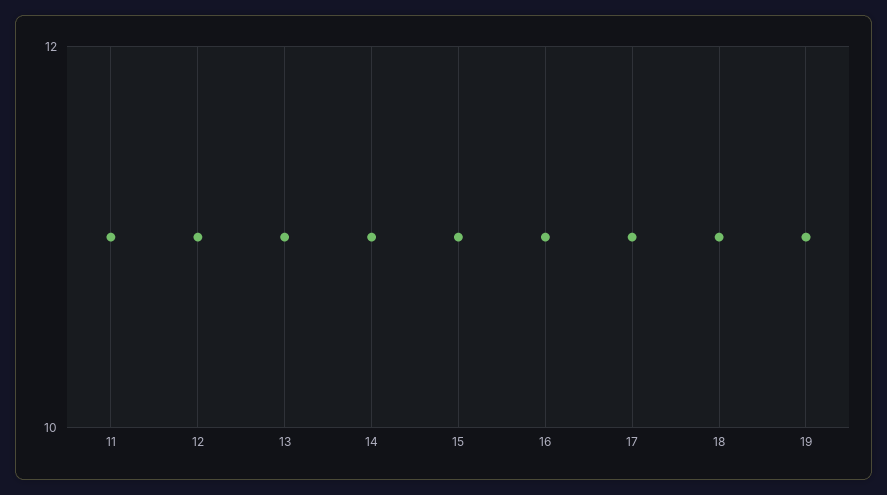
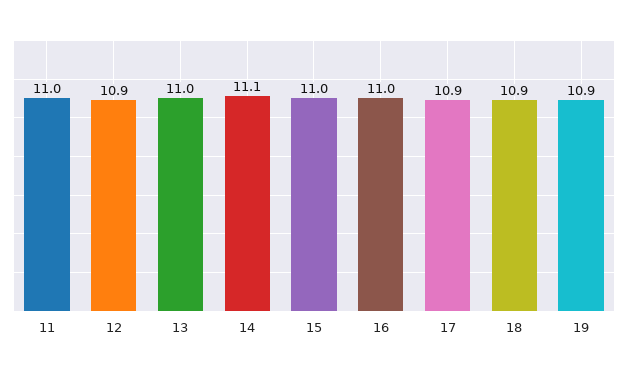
12: 11 -> 10.9
14: 11 -> 11.1
17: 11 -> 10.9
18: 11 -> 10.9
19: 11 -> 10.9

